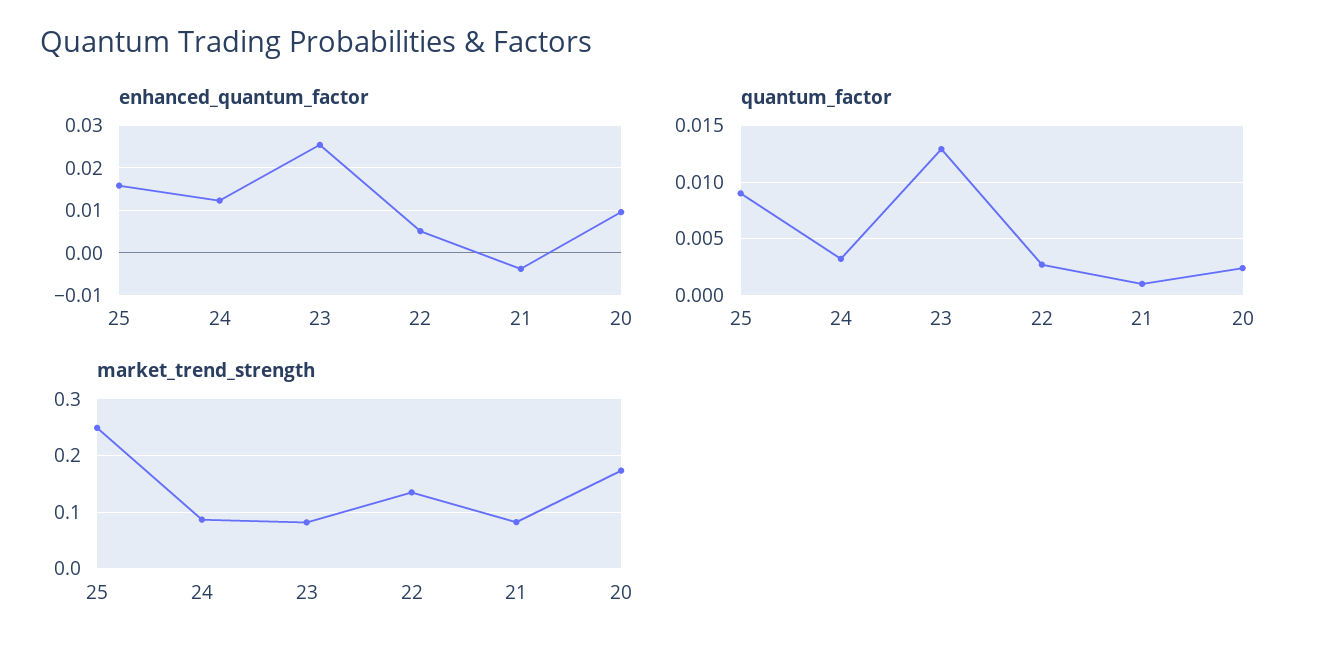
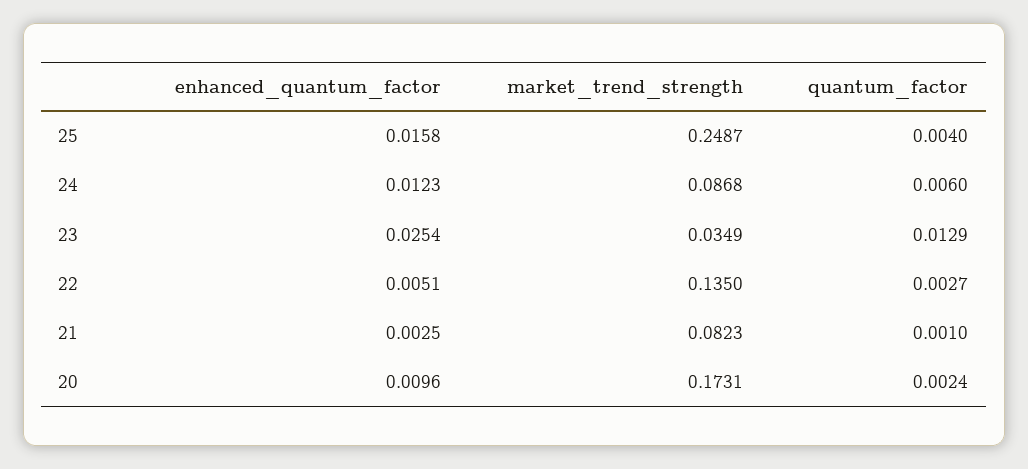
enhanced_quantum_factor, 21: -0.004 -> 0.0025
quantum_factor, 25: 0.009 -> 0.004
quantum_factor, 24: 0.003 -> 0.006
market_trend_strength, 23: 0.08 -> 0.0349

